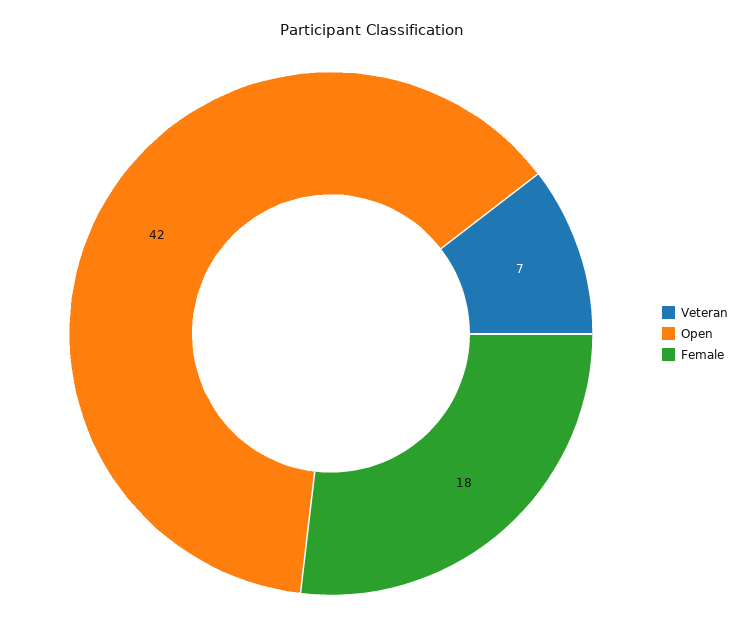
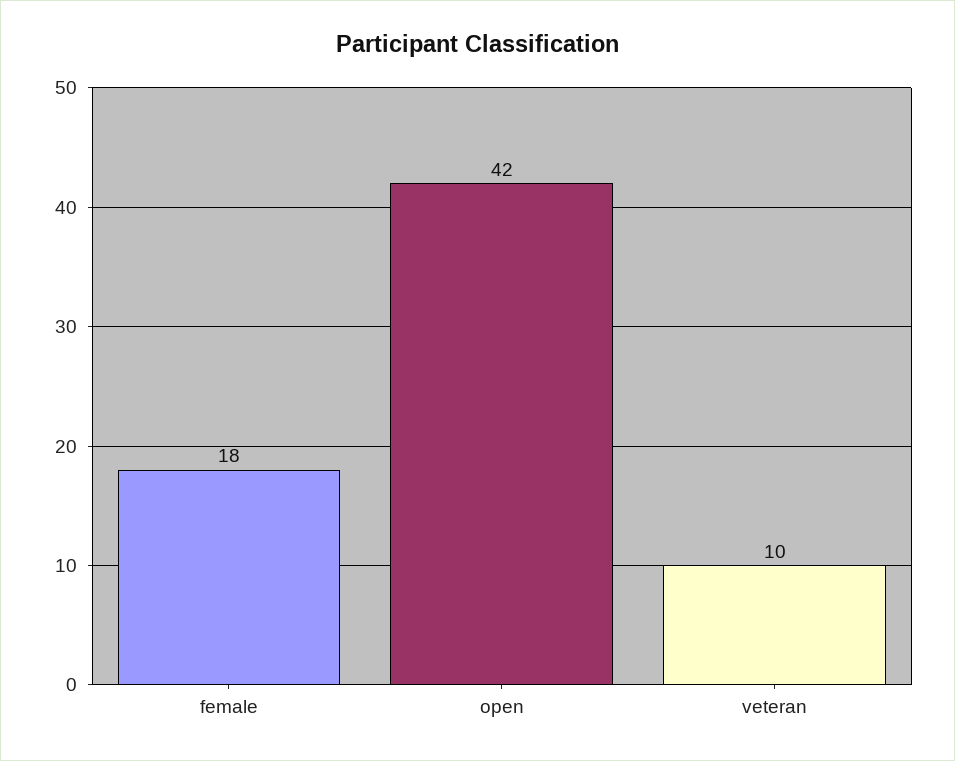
Veteran: 7 -> 10

